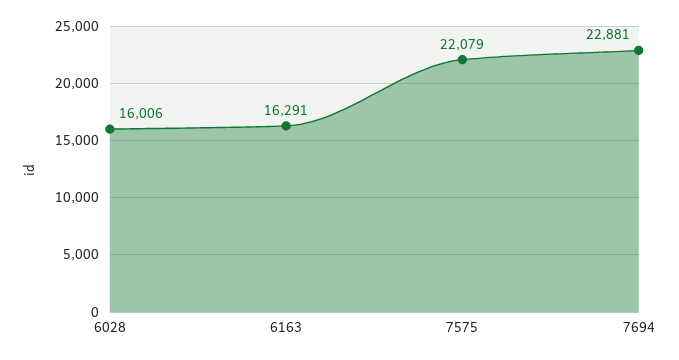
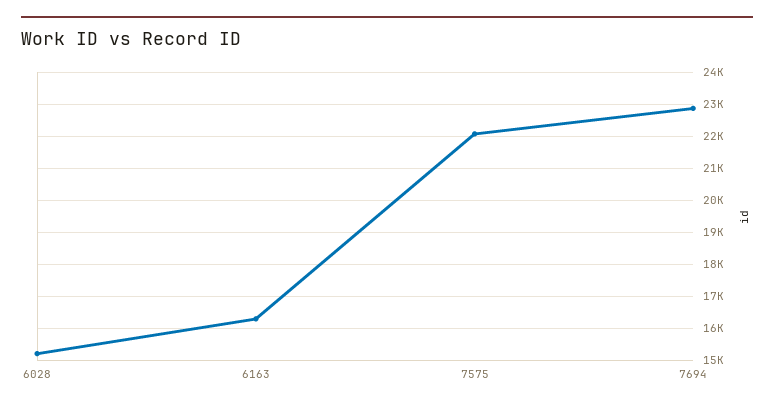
6028: 16006 -> 15200

